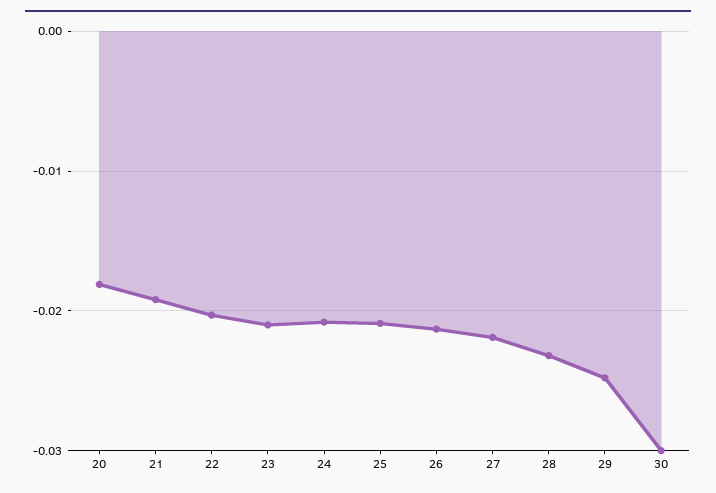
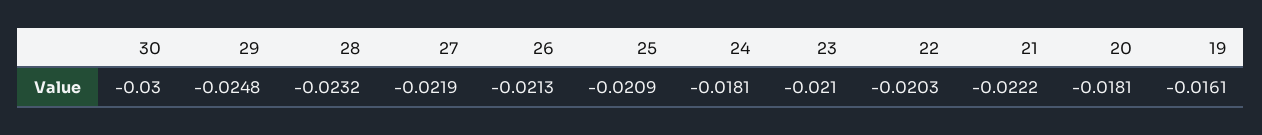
21: -0.019 -> -0.0222
24: -0.021 -> -0.0181
19: none -> -0.0161

